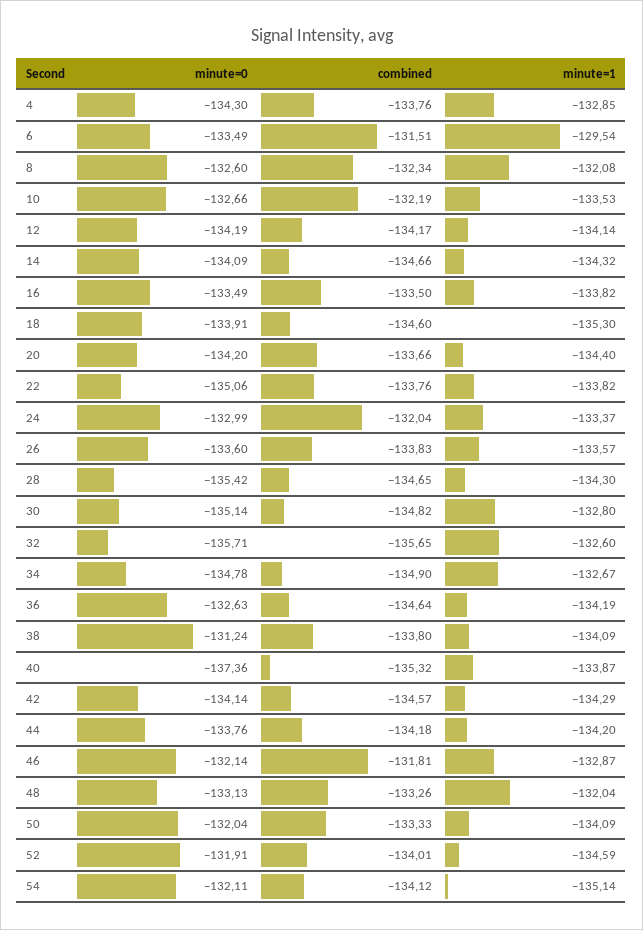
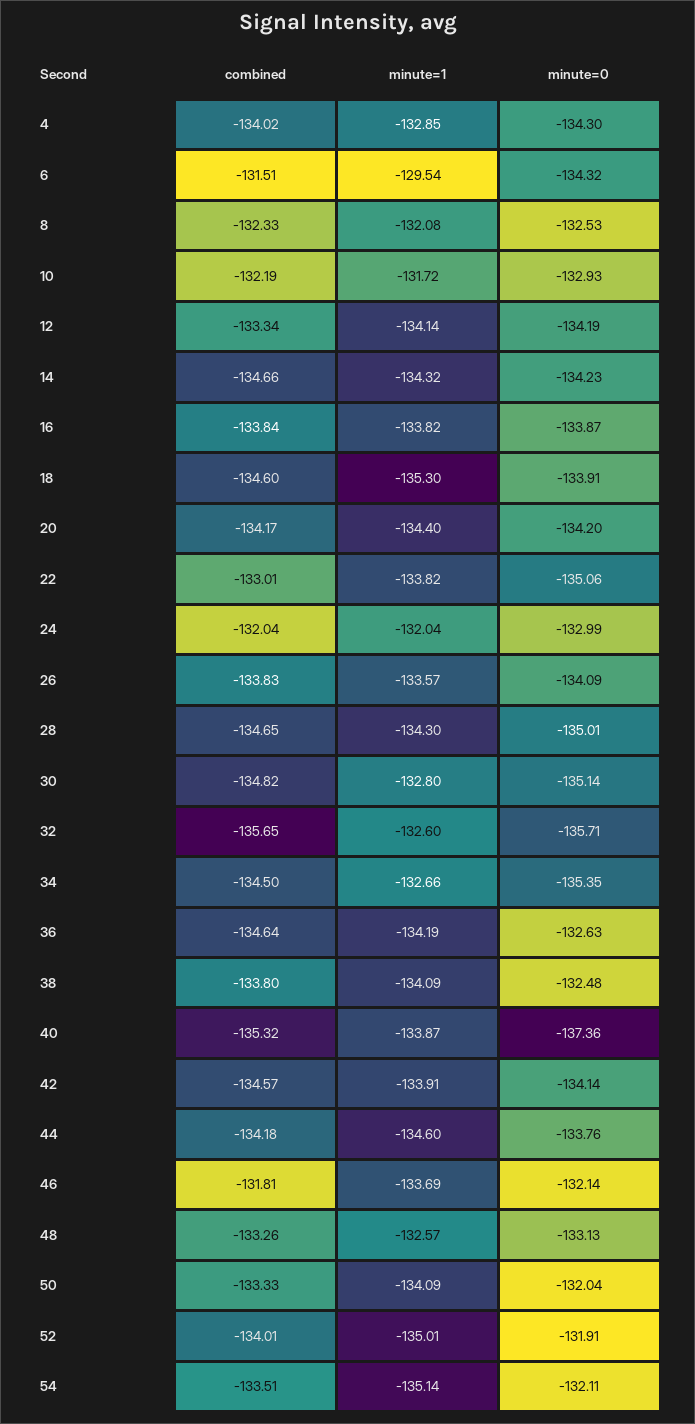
combined, 4: -133.76 -> -134.02
minute=0, 6: -133.49 -> -134.32
minute=0, 8: -132.6 -> -132.53
combined, 8: -132.34 -> -132.33
minute=0, 10: -132.66 -> -132.93
minute=1, 10: -133.53 -> -131.72
combined, 12: -134.17 -> -133.34
minute=0, 14: -134.09 -> -134.23
minute=0, 16: -133.49 -> -133.87
combined, 16: -133.5 -> -133.84
combined, 20: -133.66 -> -134.17
combined, 22: -133.76 -> -133.01
minute=1, 24: -133.37 -> -132.04
minute=0, 26: -133.6 -> -134.09
minute=0, 28: -135.42 -> -135.01
minute=0, 34: -134.78 -> -135.35
combined, 34: -134.9 -> -134.5
minute=1, 34: -132.67 -> -132.66
minute=0, 38: -131.24 -> -132.48
minute=1, 42: -134.29 -> -133.91
minute=1, 44: -134.2 -> -134.6
minute=1, 46: -132.87 -> -133.69
minute=1, 48: -132.04 -> -132.57
minute=1, 52: -134.59 -> -135.01
combined, 54: -134.12 -> -133.51

